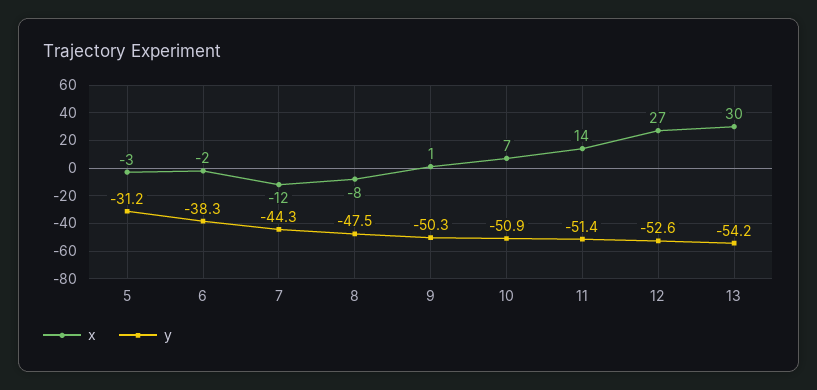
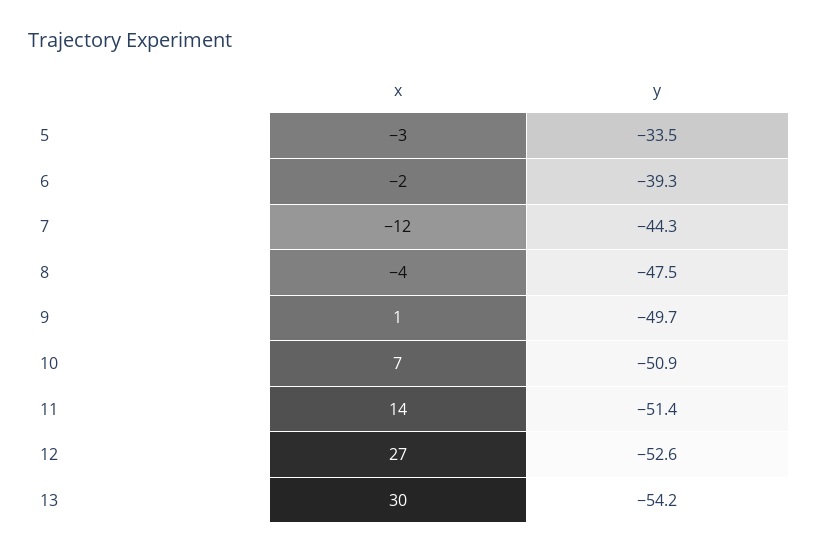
y, 5: -31.2 -> -33.5
y, 6: -38.3 -> -39.3
x, 8: -8 -> -4
y, 9: -50.3 -> -49.7

